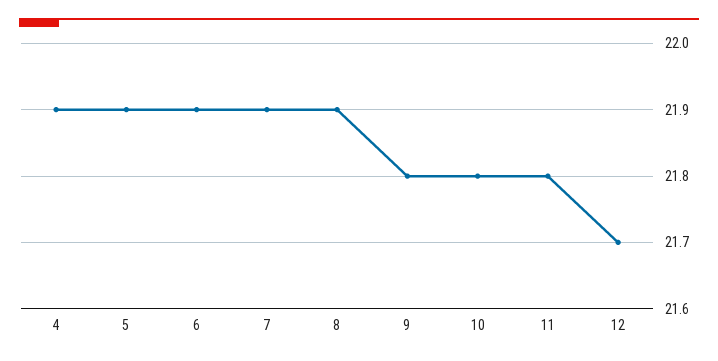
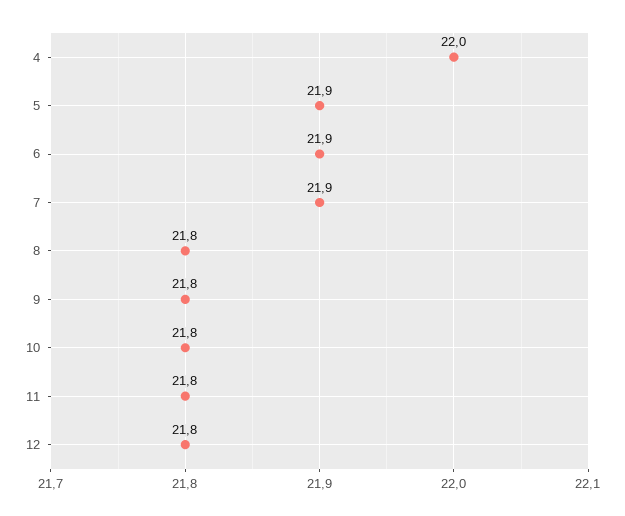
4: 21.9 -> 22
8: 21.9 -> 21.8
12: 21.7 -> 21.8

